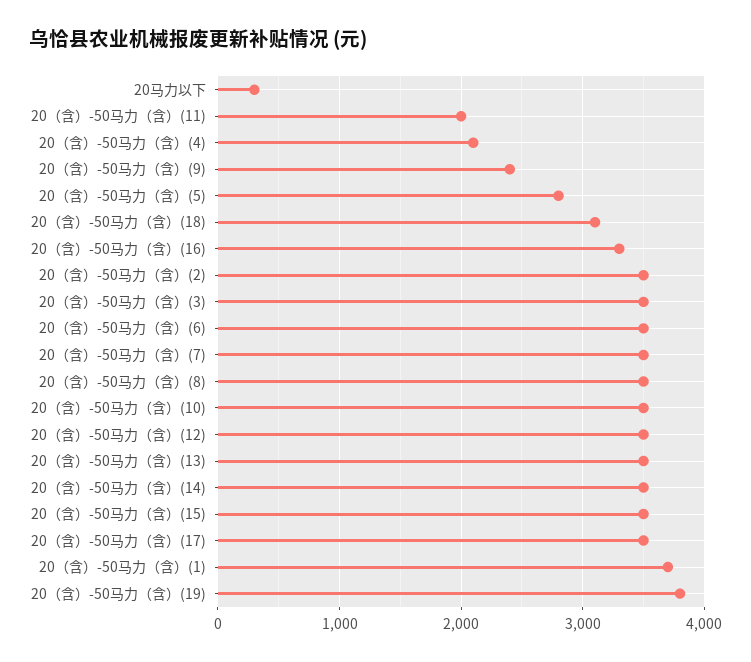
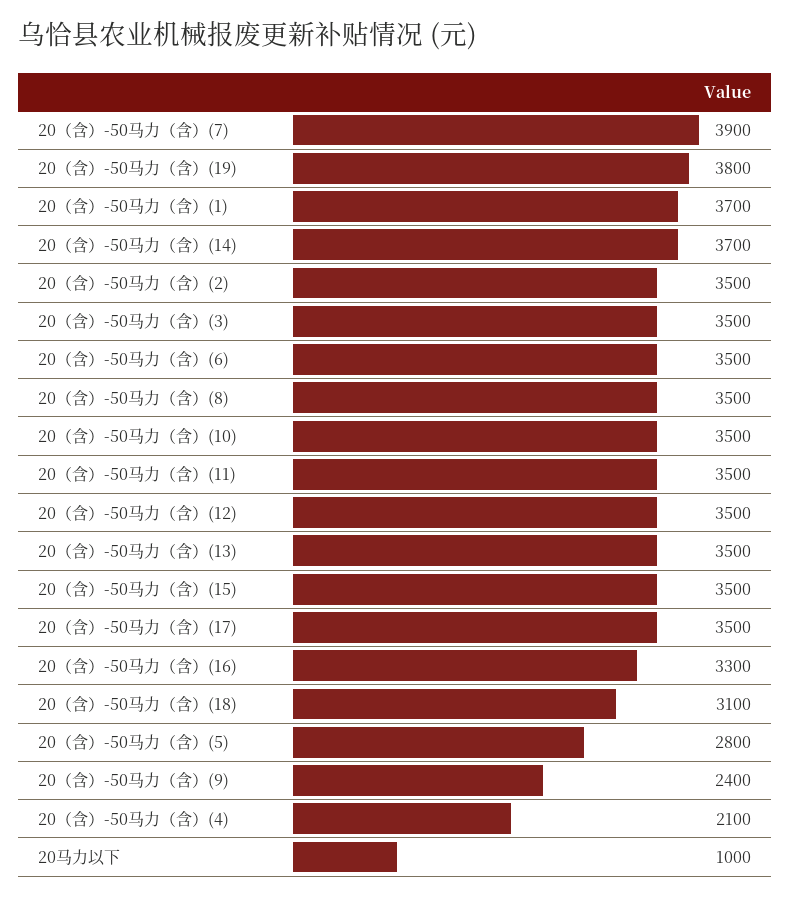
20马力以下: 300 -> 1000
20（含）-50马力（含）(11): 2000 -> 3500
20（含）-50马力（含）(7): 3500 -> 3900
20（含）-50马力（含）(14): 3500 -> 3700

